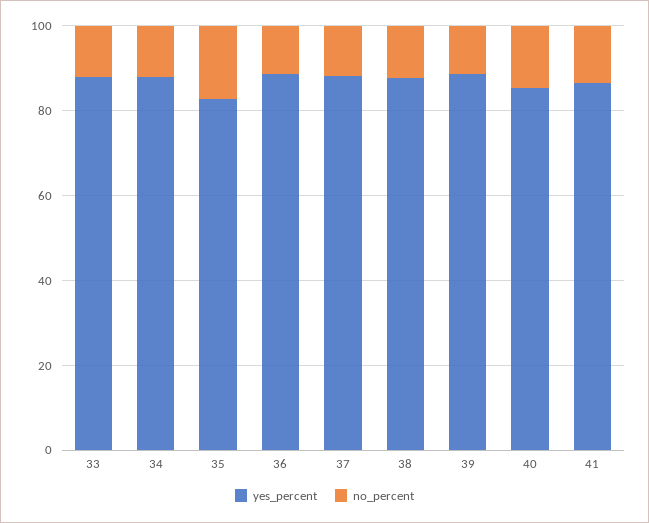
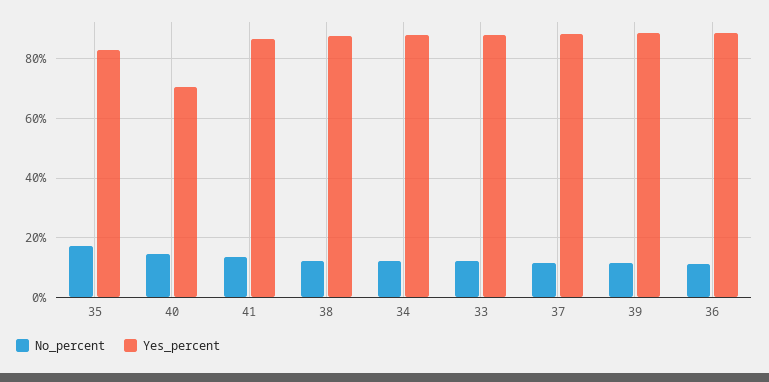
yes_percent, 40: 85 -> 70

